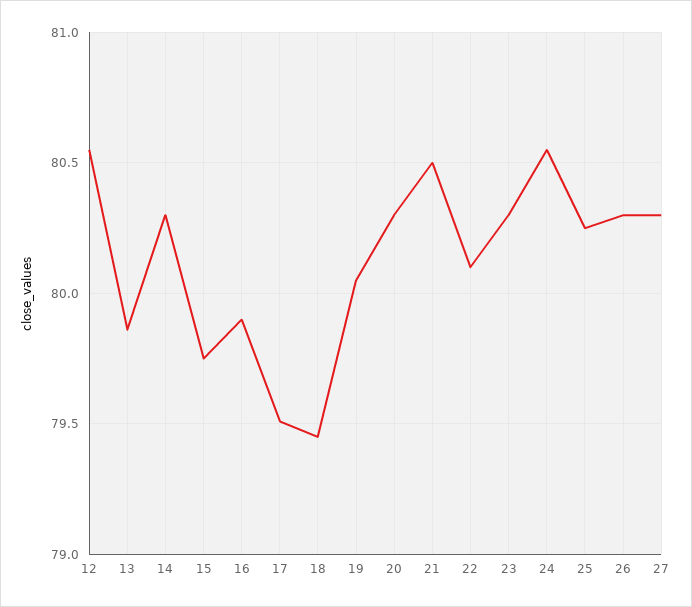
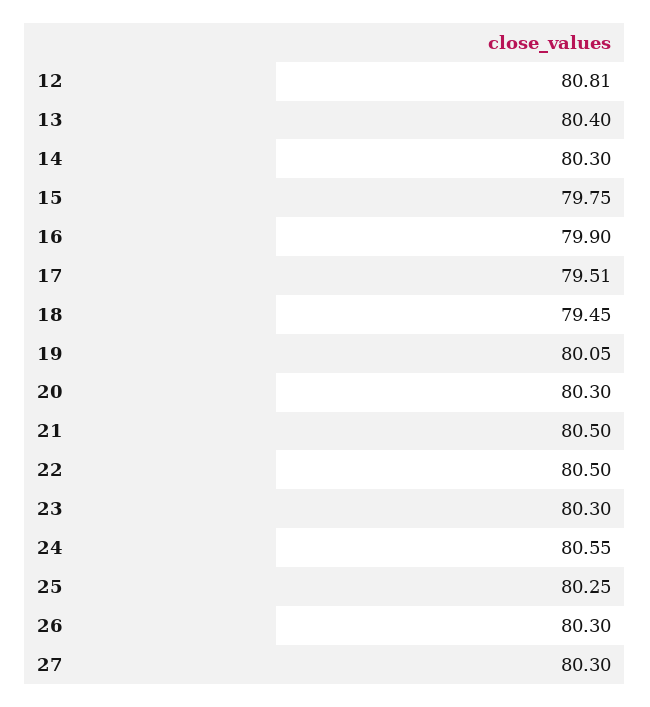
12: 80.55 -> 80.81
13: 79.85 -> 80.4
22: 80.1 -> 80.5

